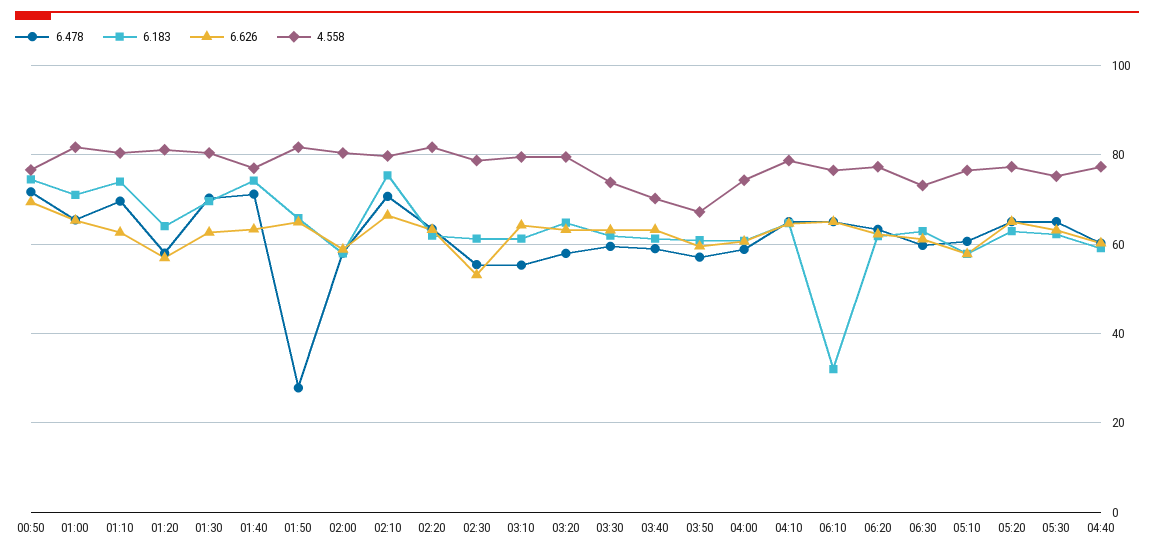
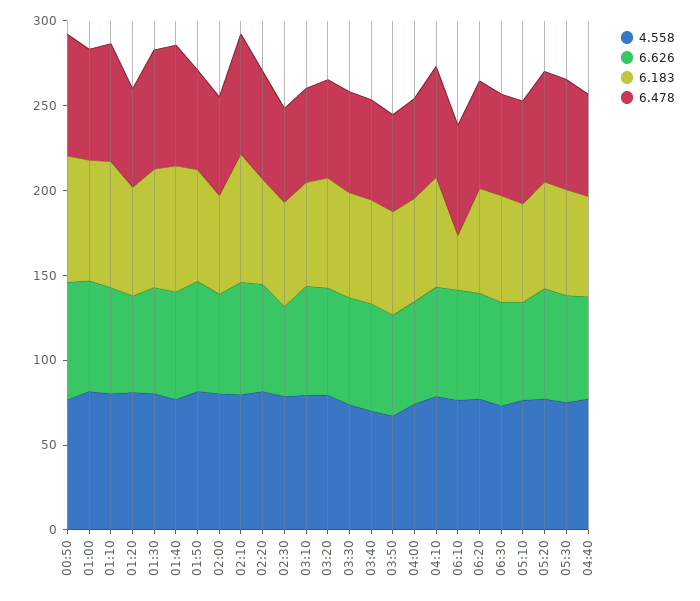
6.478, 01:50: 28 -> 60

